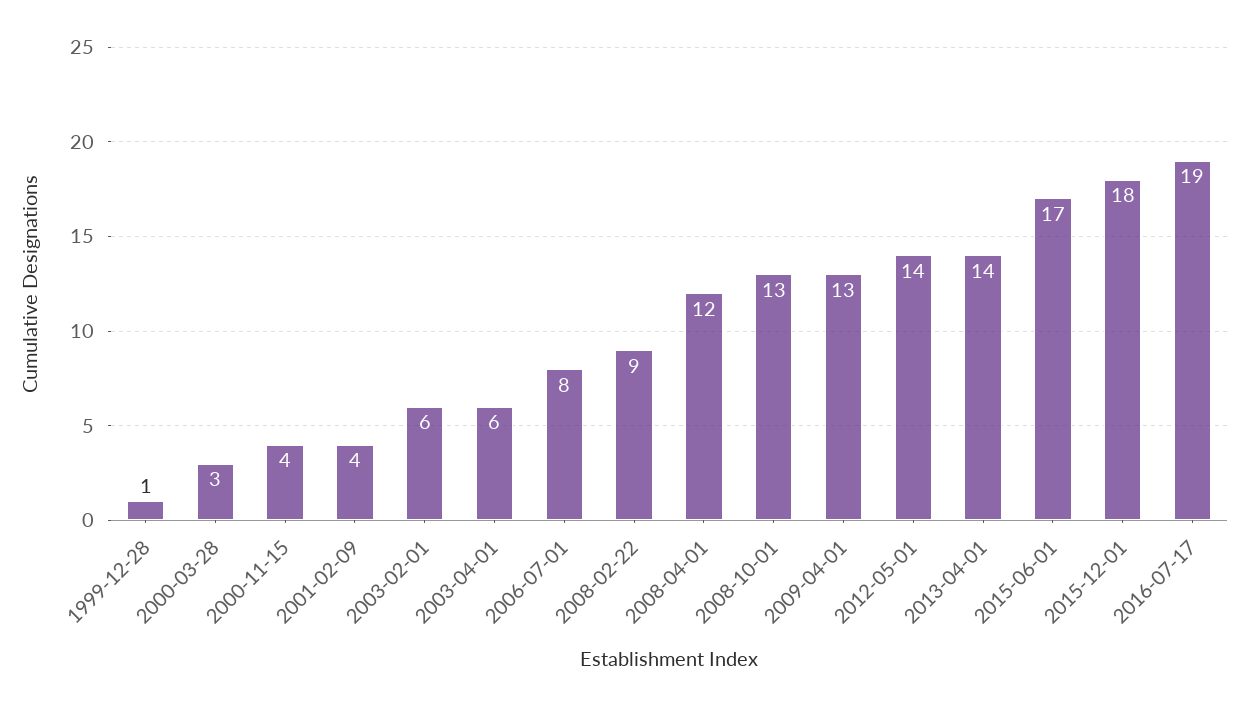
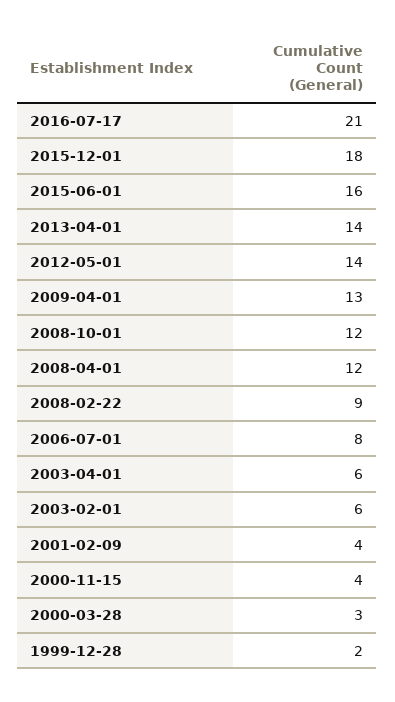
1999-12-28: 1 -> 2
2008-10-01: 13 -> 12
2015-06-01: 17 -> 16
2016-07-17: 19 -> 21

